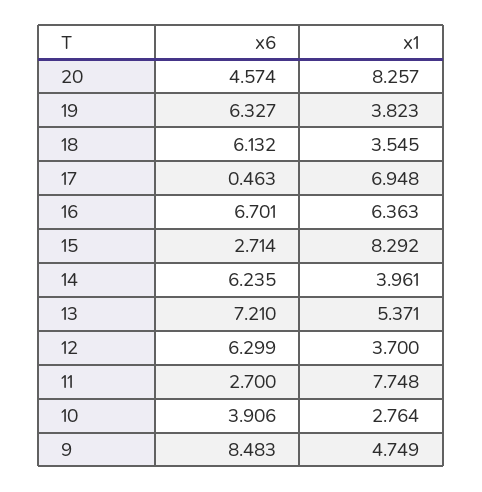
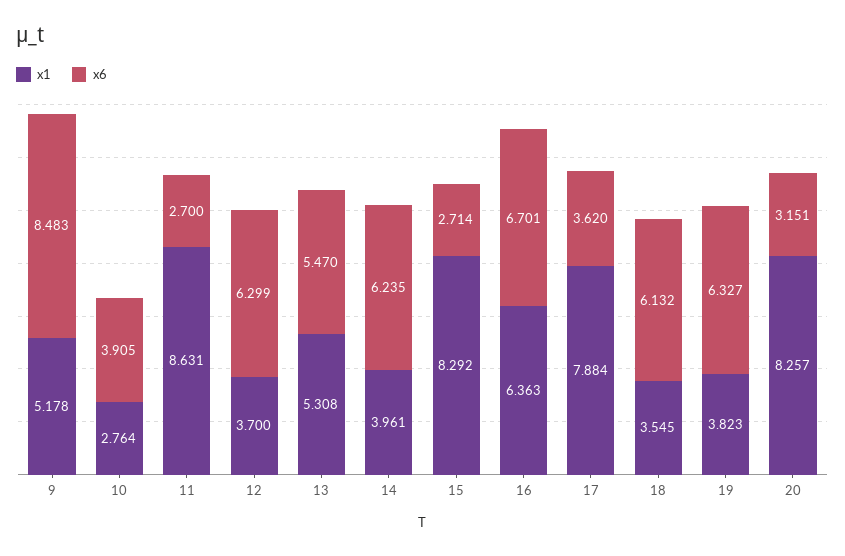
x6, 20: 4.574 -> 3.151
x6, 17: 0.463 -> 3.62
x1, 17: 6.948 -> 7.884
x6, 13: 7.21 -> 5.47
x1, 13: 5.371 -> 5.308
x1, 11: 7.748 -> 8.631
x6, 10: 3.906 -> 3.905
x1, 9: 4.749 -> 5.178

